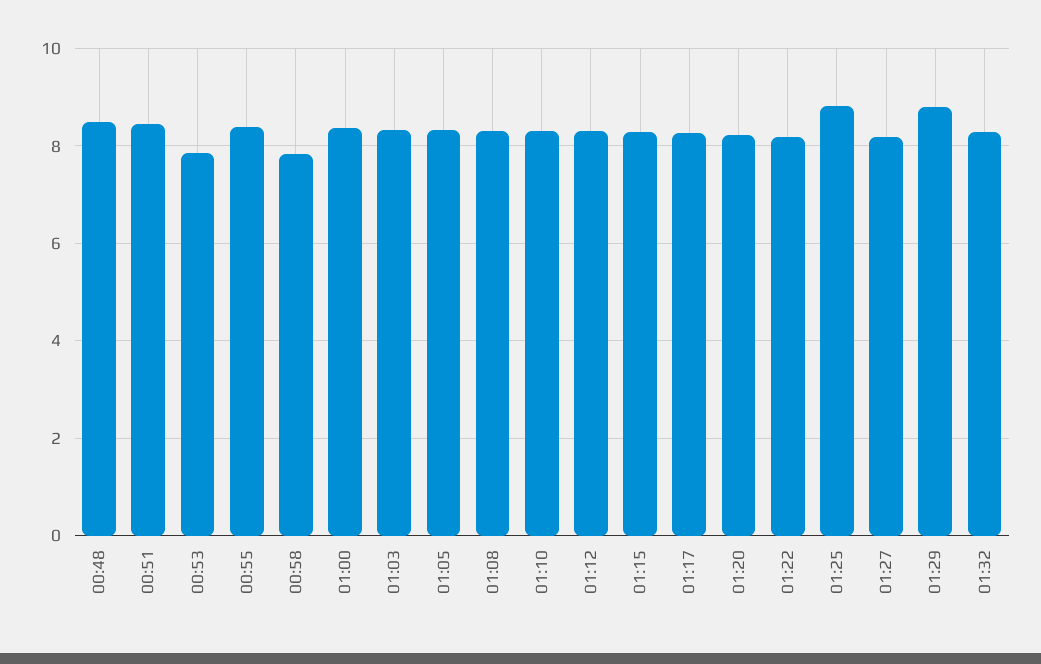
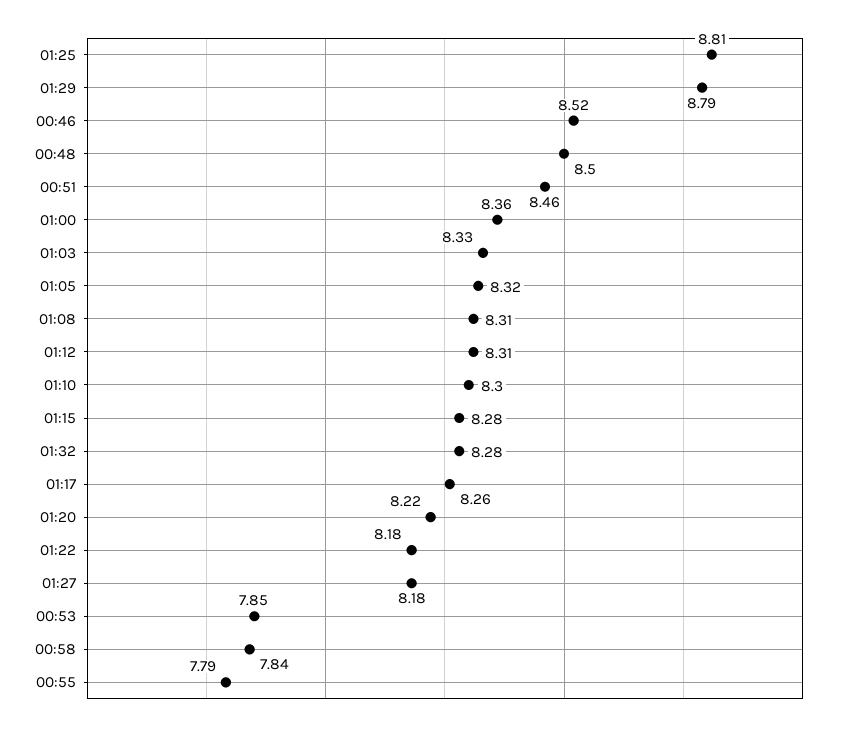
00:55: 8.4 -> 7.79
00:46: none -> 8.52

